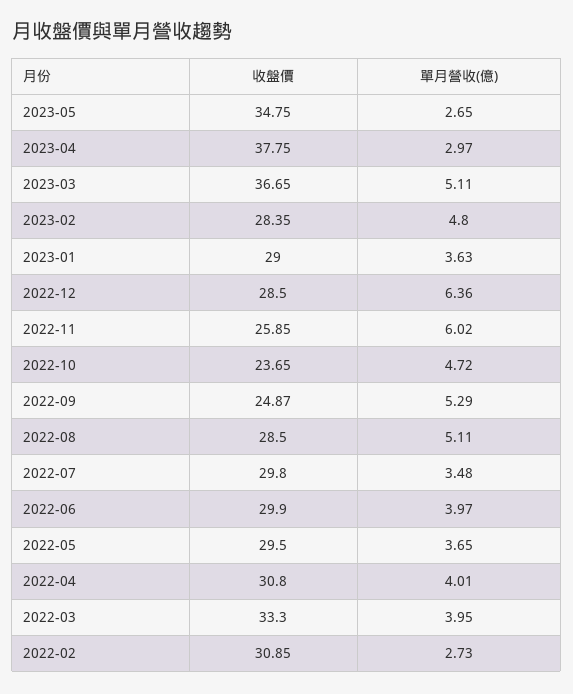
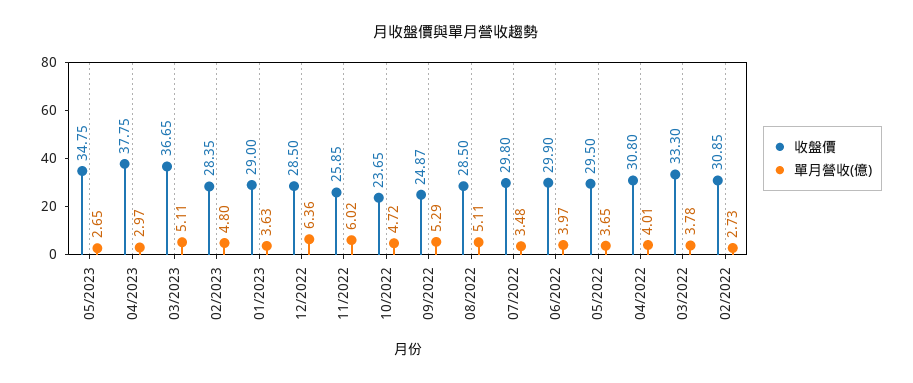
單月營收(億), 2022-03: 3.95 -> 3.78

